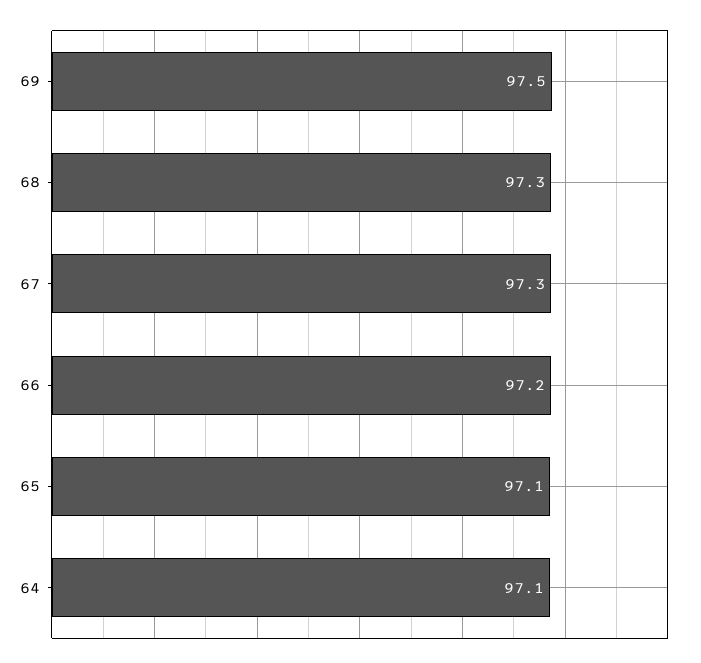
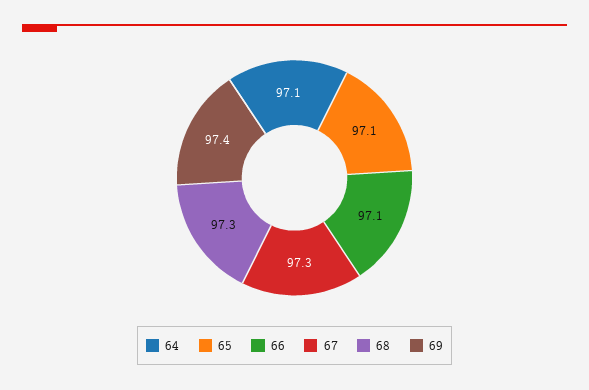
69: 97.5 -> 97.4
66: 97.2 -> 97.1

